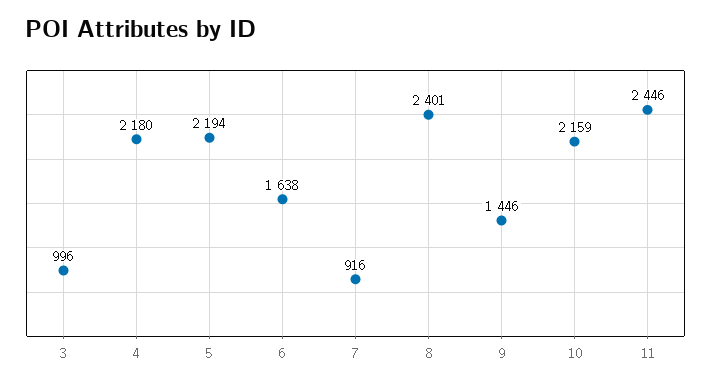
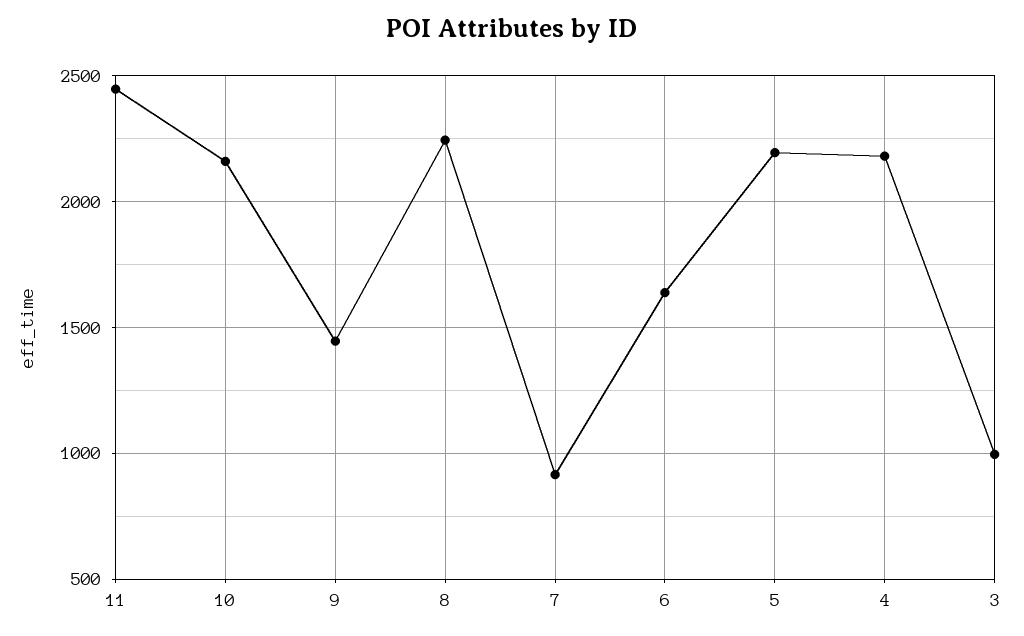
8: 2401 -> 2250

